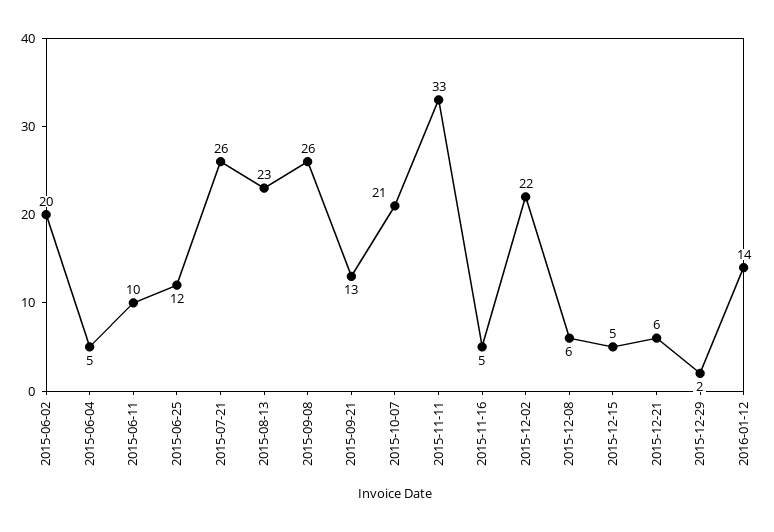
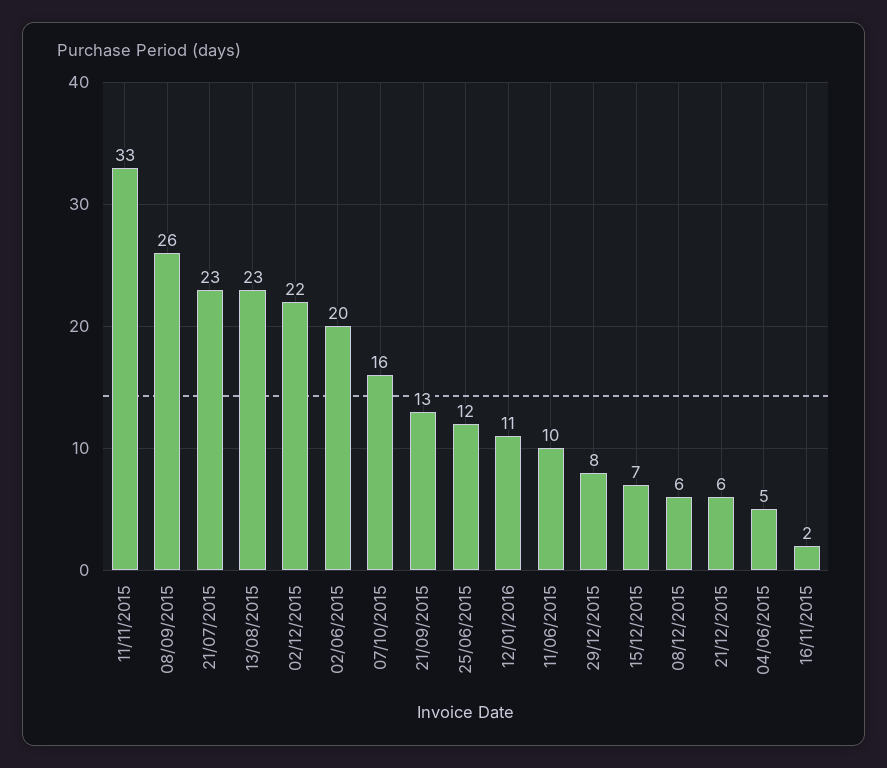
2015-07-21: 26 -> 23
2015-10-07: 21 -> 16
2015-11-16: 5 -> 2
2015-12-15: 5 -> 7
2015-12-29: 2 -> 8
2016-01-12: 14 -> 11

